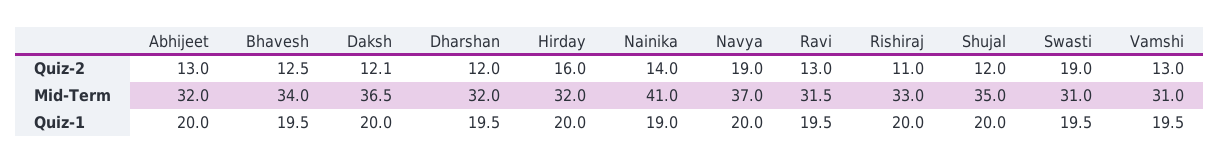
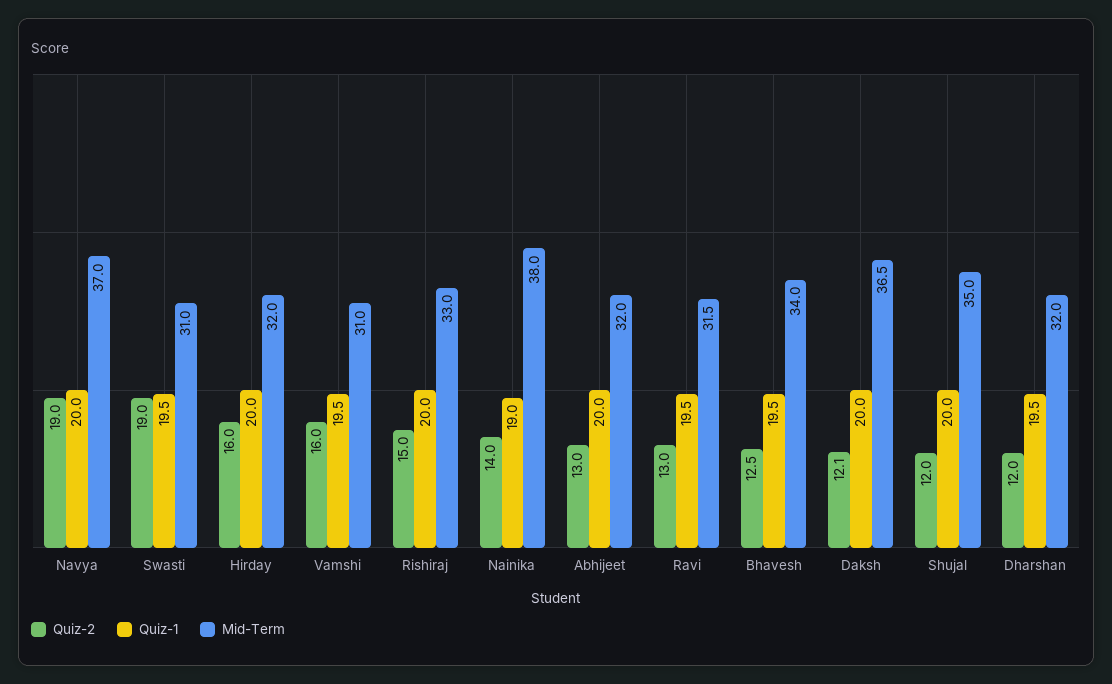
Quiz-2, Rishiraj: 11 -> 15
Quiz-2, Vamshi: 13 -> 16
Mid-Term, Nainika: 41 -> 38

